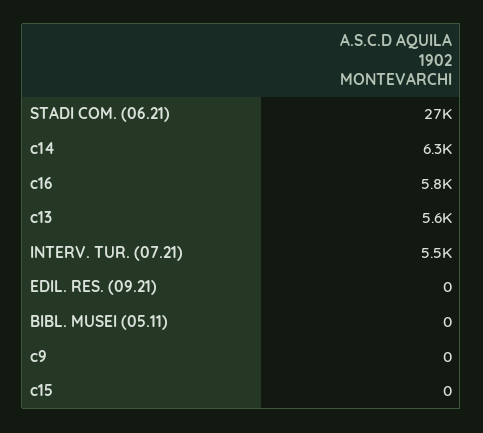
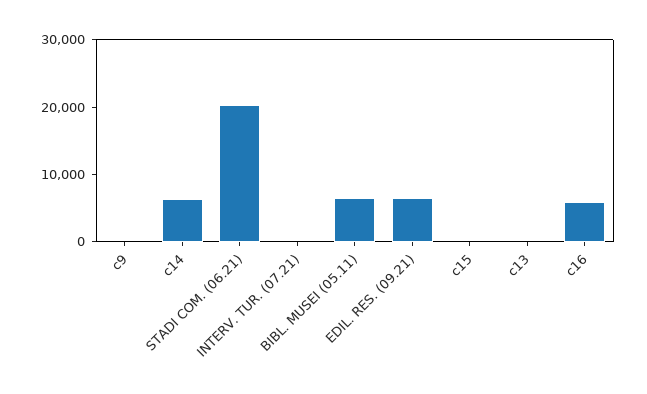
STADI COM. (06.21): 27000 -> 20000
c13: 5600 -> 0
INTERV. TUR. (07.21): 5500 -> 0
EDIL. RES. (09.21): 0 -> 6000
BIBL. MUSEI (05.11): 0 -> 6000

